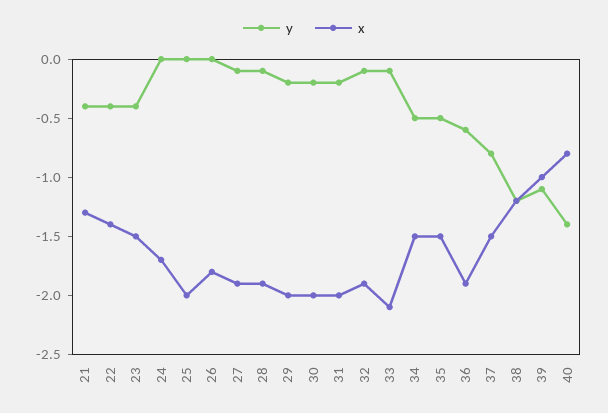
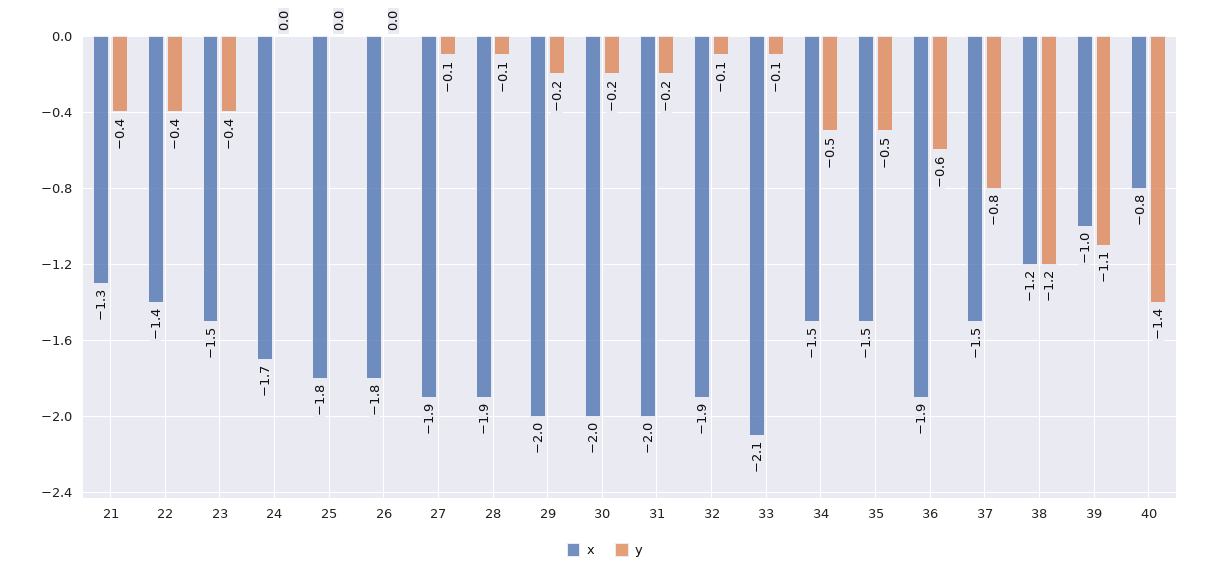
x, 25: -2 -> -1.8

